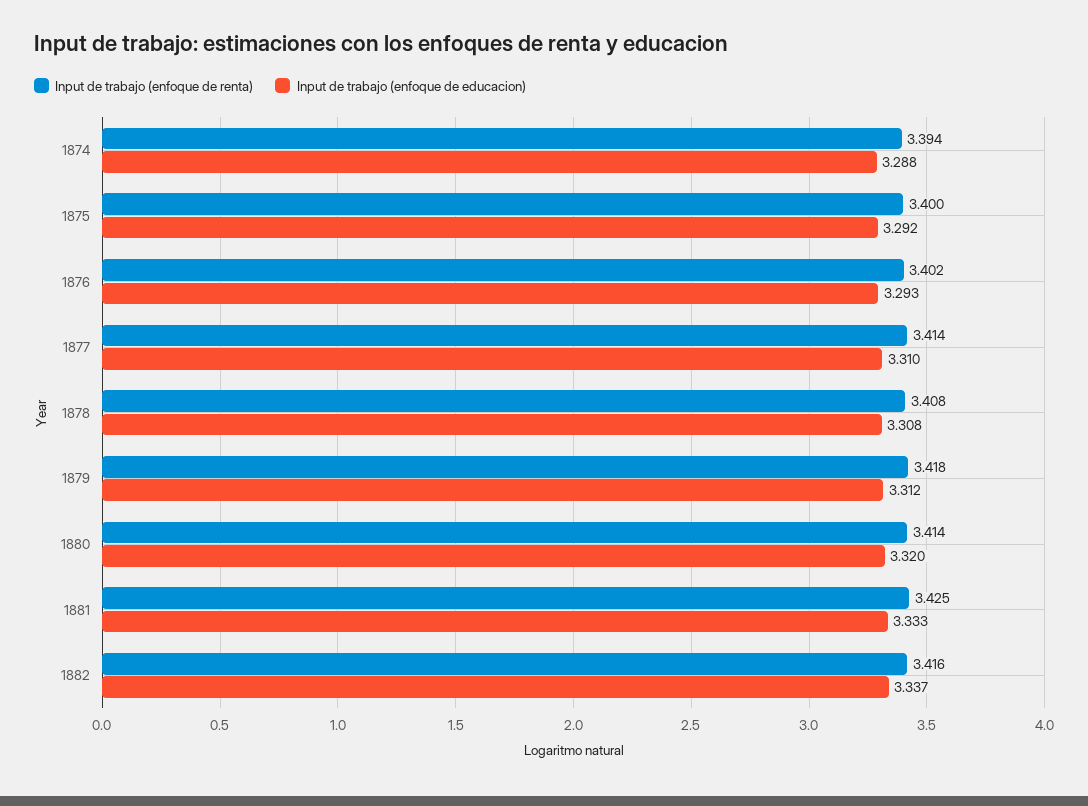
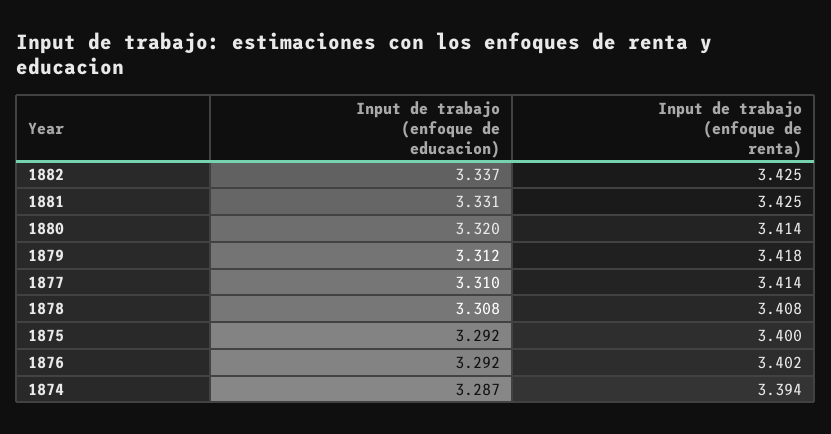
Input de trabajo (enfoque de educacion), 1874: 3.288 -> 3.287
Input de trabajo (enfoque de educacion), 1876: 3.293 -> 3.292
Input de trabajo (enfoque de educacion), 1881: 3.333 -> 3.331
Input de trabajo (enfoque de renta), 1882: 3.416 -> 3.425

